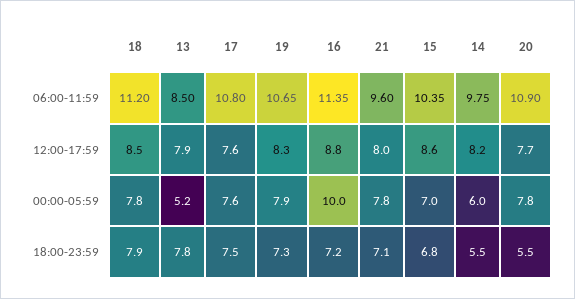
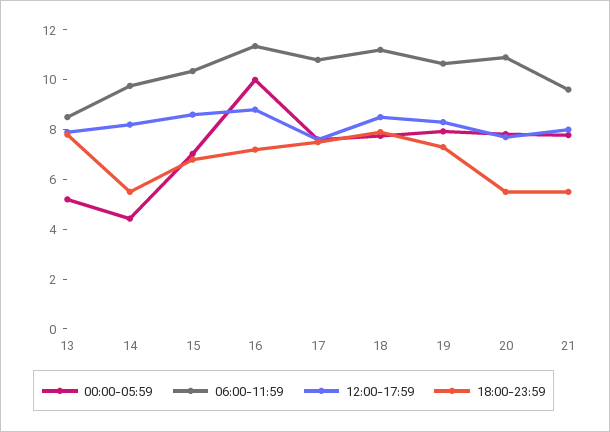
00:00-05:59, 14: 6 -> 4.5
18:00-23:59, 21: 7.1 -> 5.5

